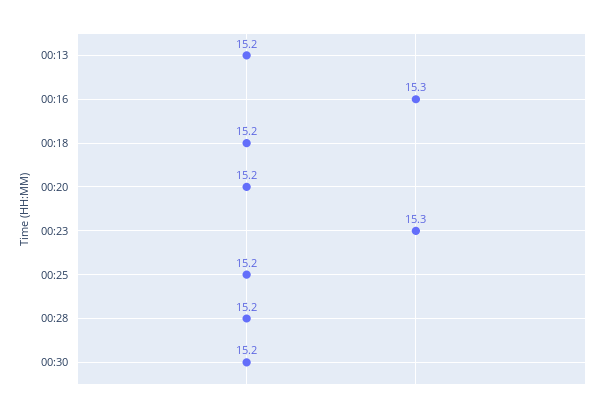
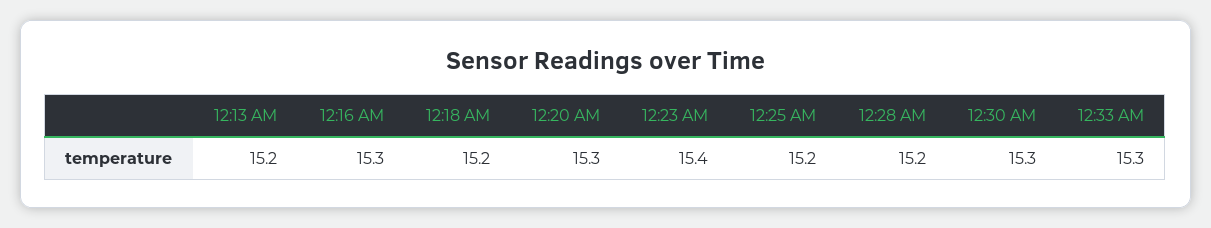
00:20: 15.2 -> 15.3
00:23: 15.3 -> 15.4
00:30: 15.2 -> 15.3
12:33 AM: none -> 15.3

